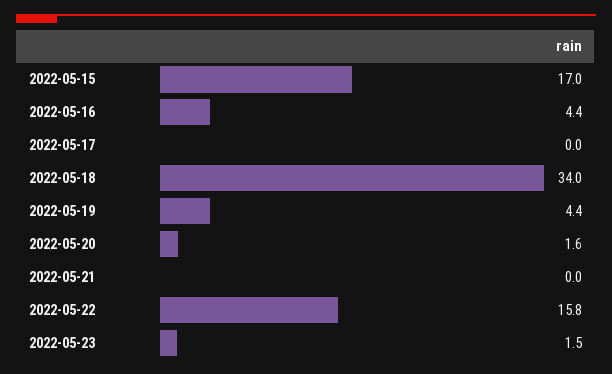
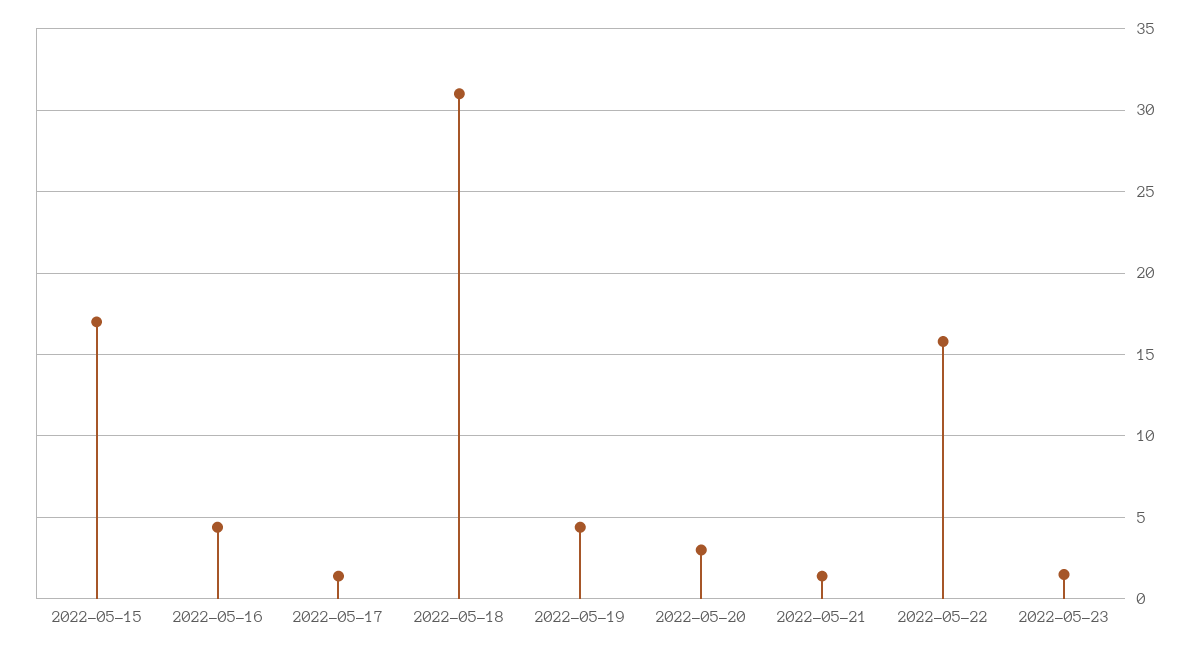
2022-05-17: 0 -> 1.5
2022-05-18: 34 -> 31
2022-05-20: 1.6 -> 3
2022-05-21: 0 -> 1.5

